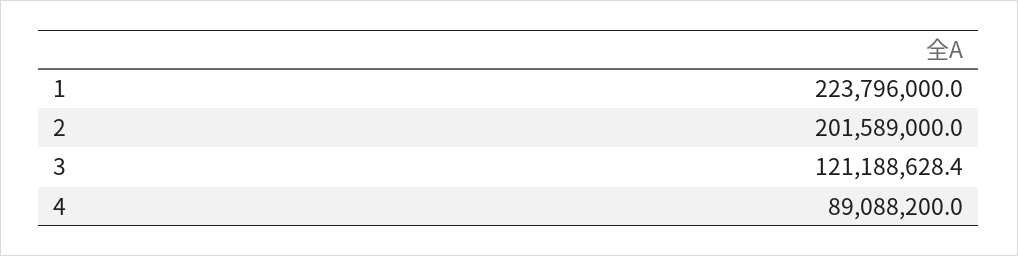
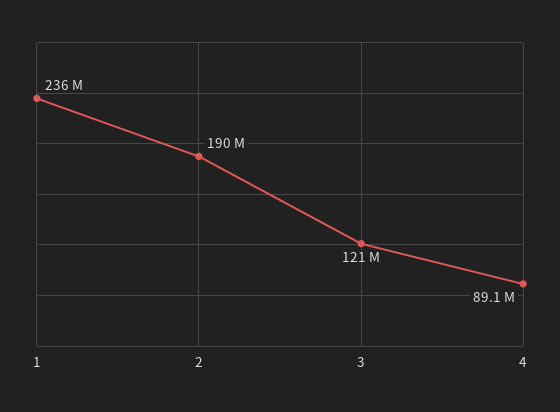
1: 223796000 -> 236000000
2: 201589000 -> 190000000

